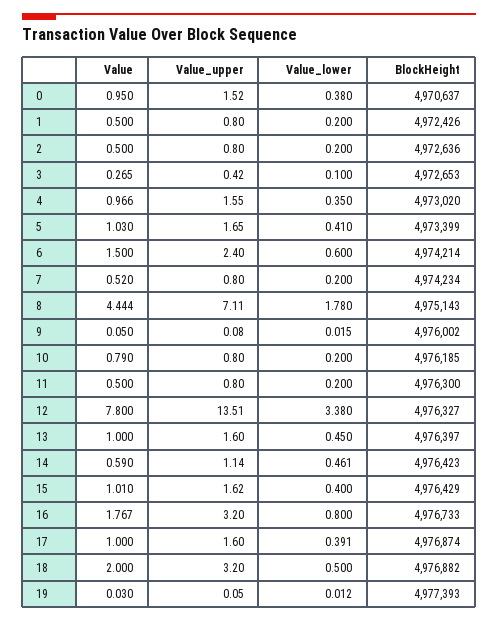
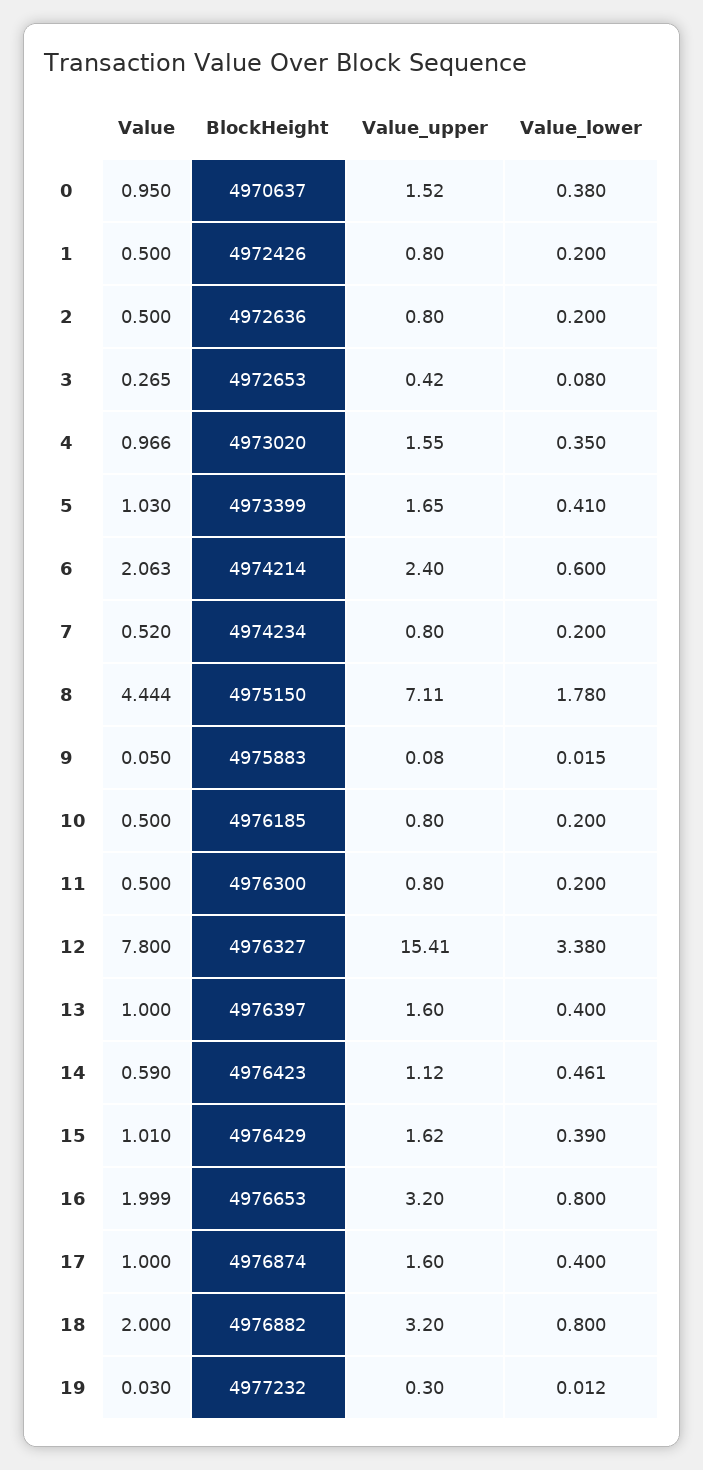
Value_lower, 3: 0.1 -> 0.08
Value, 6: 1.5 -> 2.063
BlockHeight, 8: 4975143 -> 4975150
BlockHeight, 9: 4976002 -> 4975883
Value, 10: 0.79 -> 0.5
Value_upper, 12: 13.51 -> 15.41
Value_lower, 13: 0.45 -> 0.4
Value_upper, 14: 1.14 -> 1.12
Value_lower, 15: 0.4 -> 0.39
Value, 16: 1.767 -> 1.999
BlockHeight, 16: 4976733 -> 4976653
Value_lower, 17: 0.391 -> 0.4
Value_lower, 18: 0.5 -> 0.8
Value_upper, 19: 0.05 -> 0.3
BlockHeight, 19: 4977393 -> 4977232

